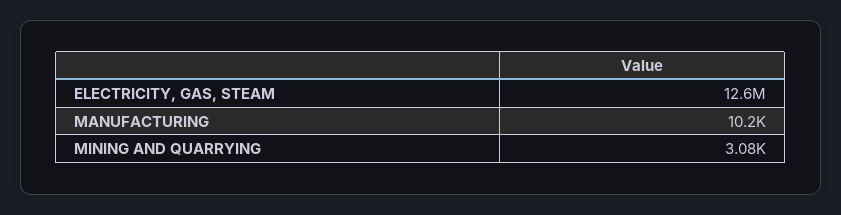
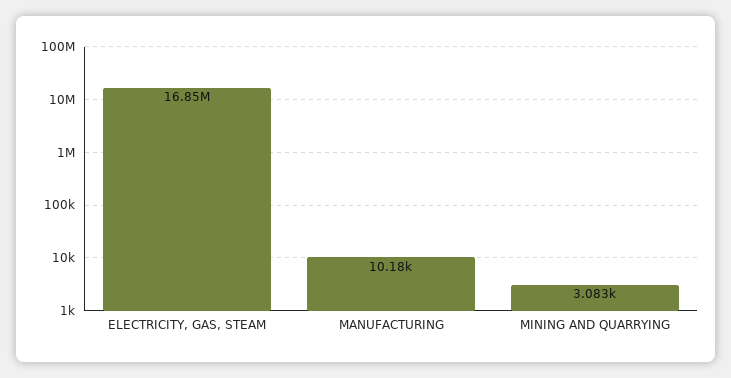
ELECTRICITY, GAS, STEAM: 12600000 -> 16850000

